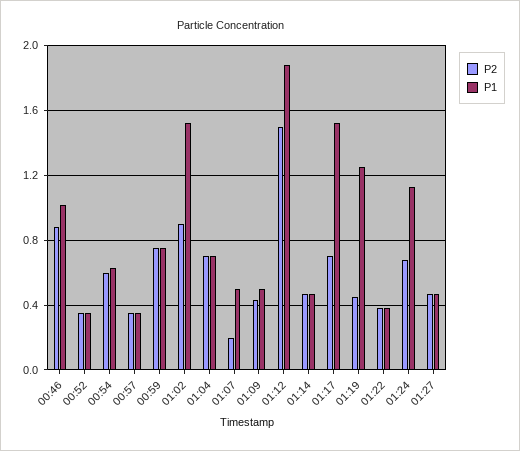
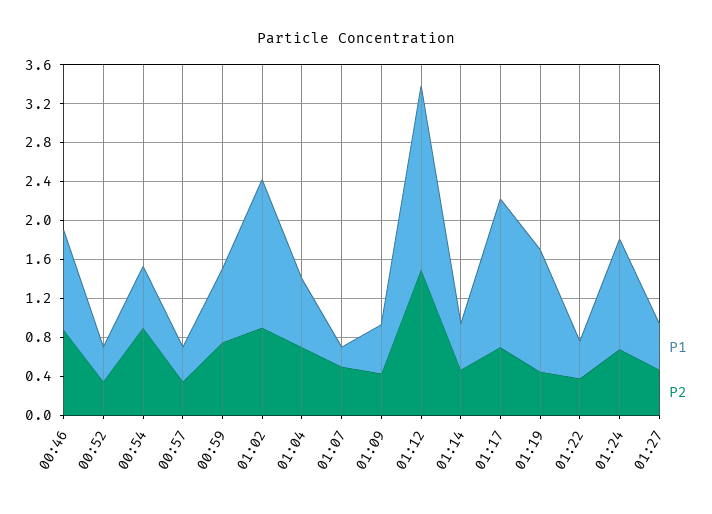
P2, 00:54: 0.6 -> 0.9
P2, 01:07: 0.2 -> 0.5
P1, 01:07: 0.5 -> 0.2

